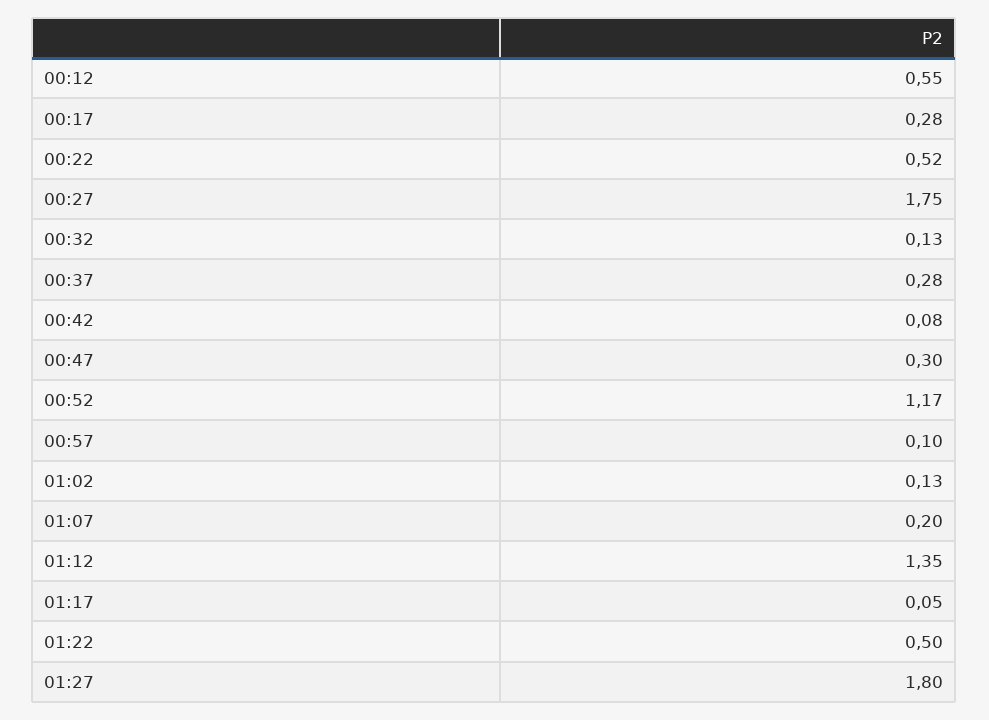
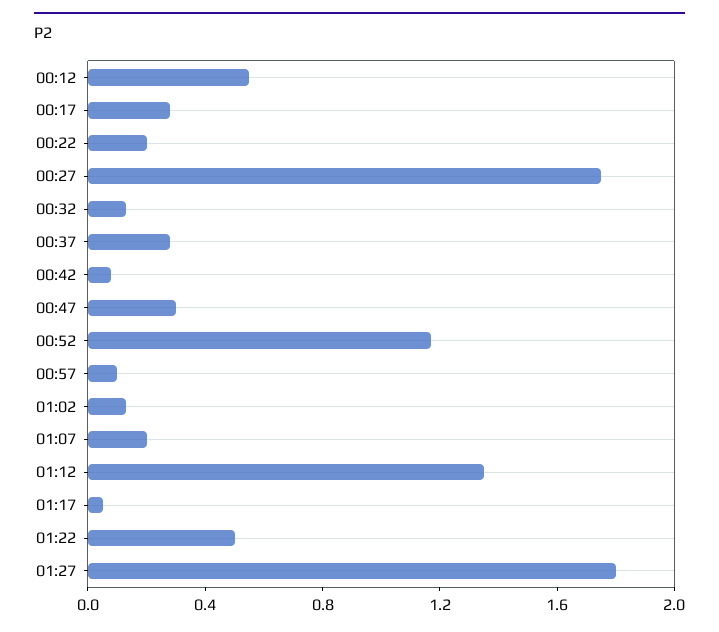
00:22: 0.52 -> 0.2

